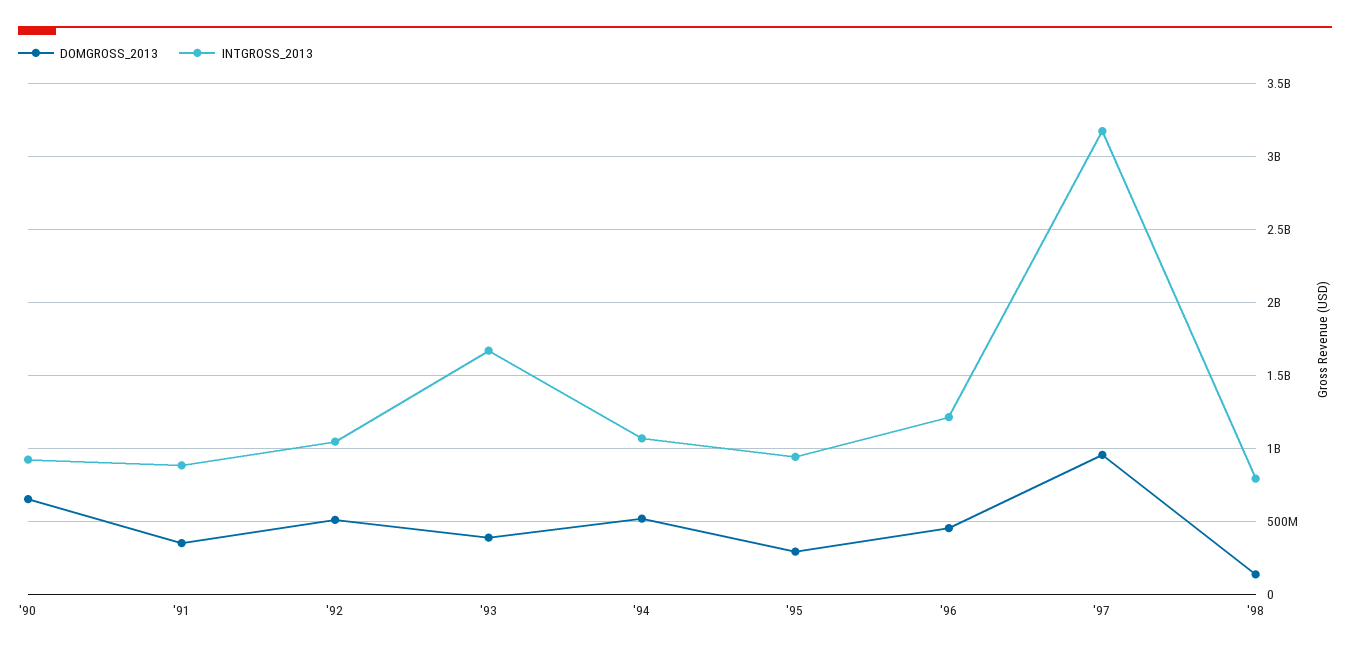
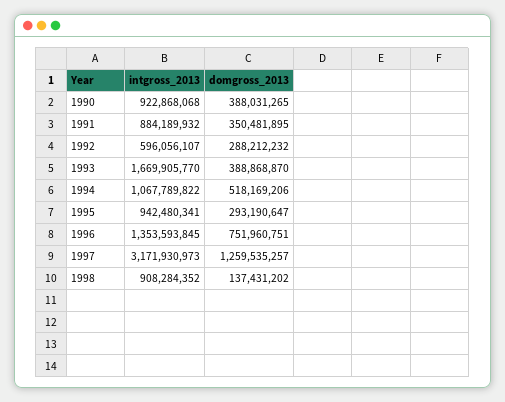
DOMGROSS_2013, '90: 650000000 -> 388031265
DOMGROSS_2013, '92: 500000000 -> 288212232
INTGROSS_2013, '92: 1050000000 -> 596056107
DOMGROSS_2013, '96: 450000000 -> 751960751
INTGROSS_2013, '96: 1200000000 -> 1353593845
DOMGROSS_2013, '97: 950000000 -> 1259535257
INTGROSS_2013, '98: 800000000 -> 908284352

